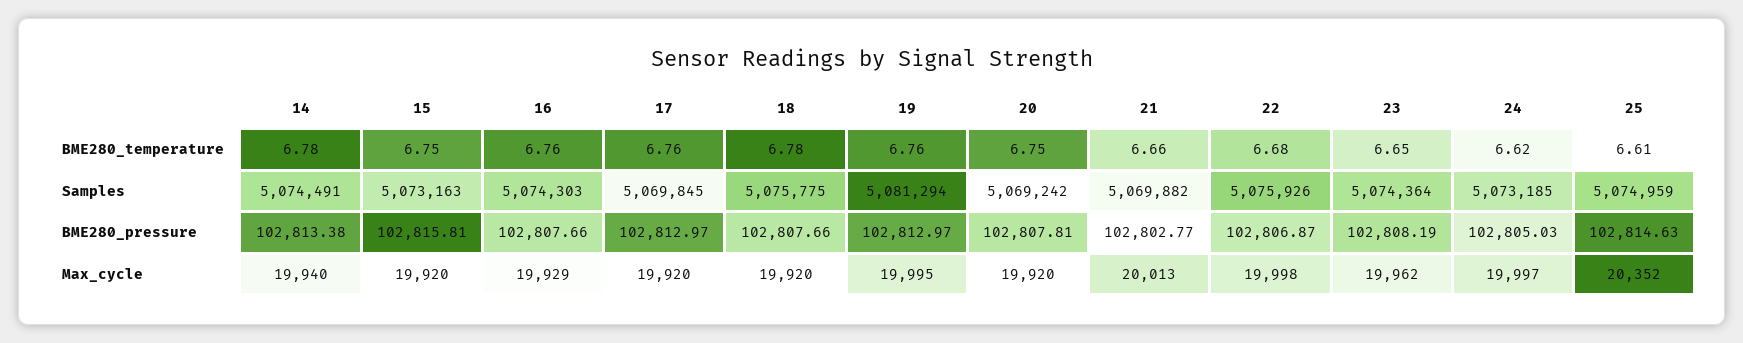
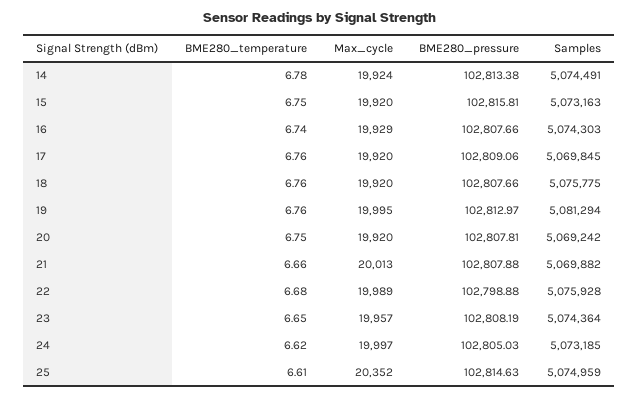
16, BME280_temperature: 6.76 -> 6.74
18, BME280_temperature: 6.78 -> 6.76
22, Samples: 5075926 -> 5075928
17, BME280_pressure: 102812.97 -> 102809.06
21, BME280_pressure: 102802.77 -> 102807.88
22, BME280_pressure: 102806.87 -> 102798.88
14, Max_cycle: 19940 -> 19924
22, Max_cycle: 19998 -> 19989
23, Max_cycle: 19962 -> 19957

